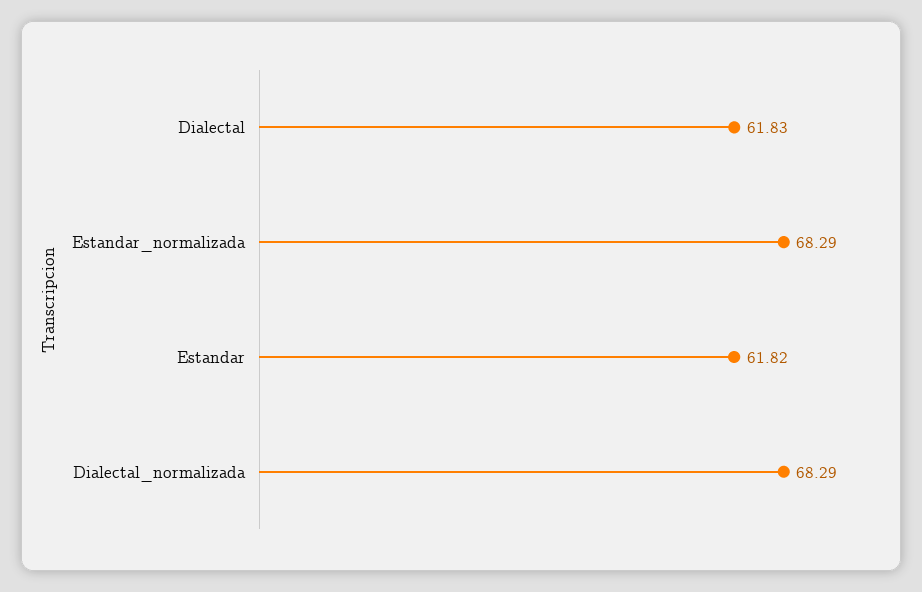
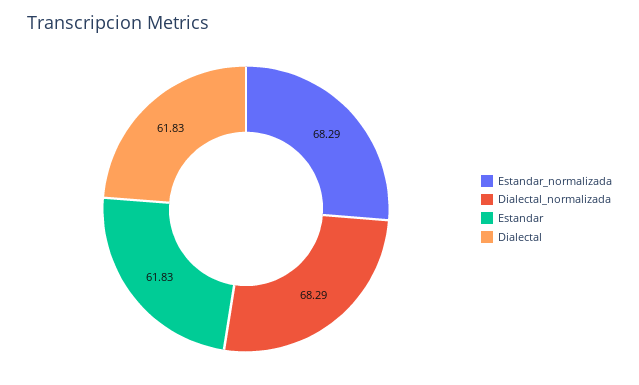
Estandar: 61.82 -> 61.83

